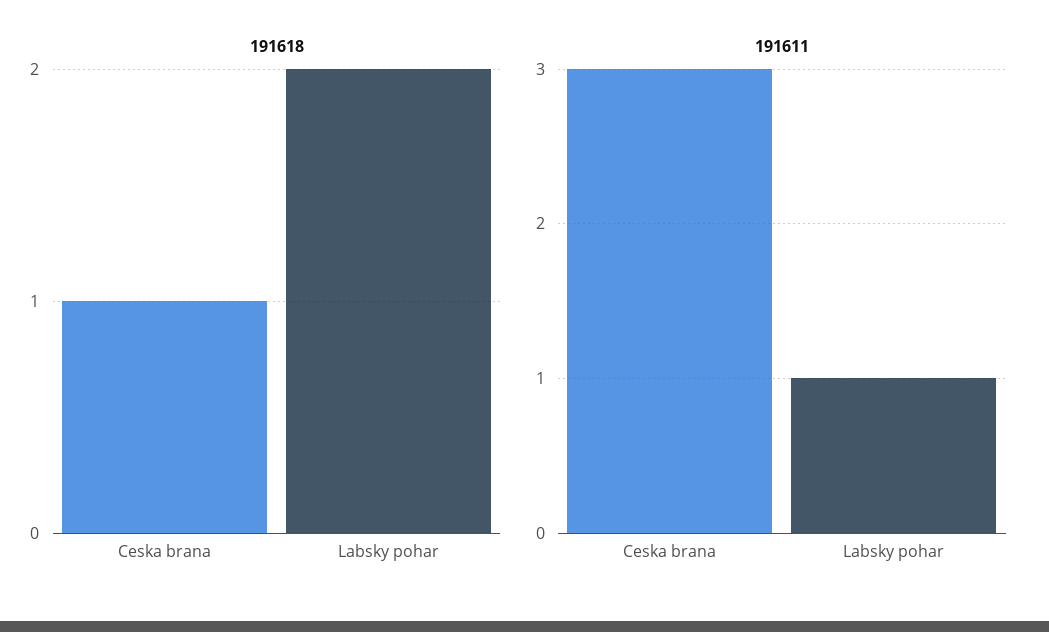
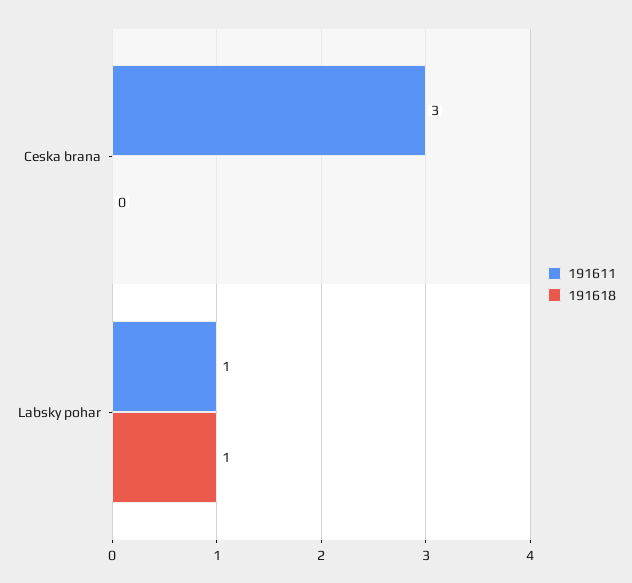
191618, Ceska brana: 1 -> 0
191618, Labsky pohar: 2 -> 1

